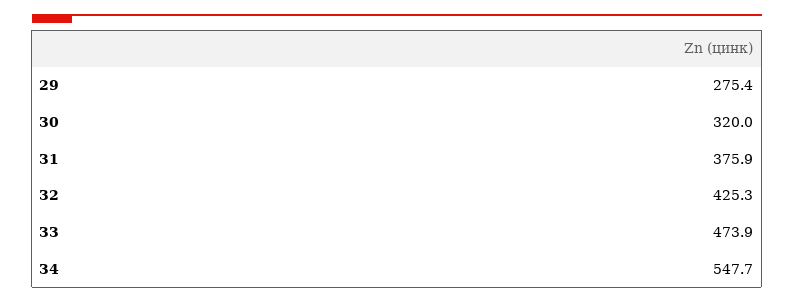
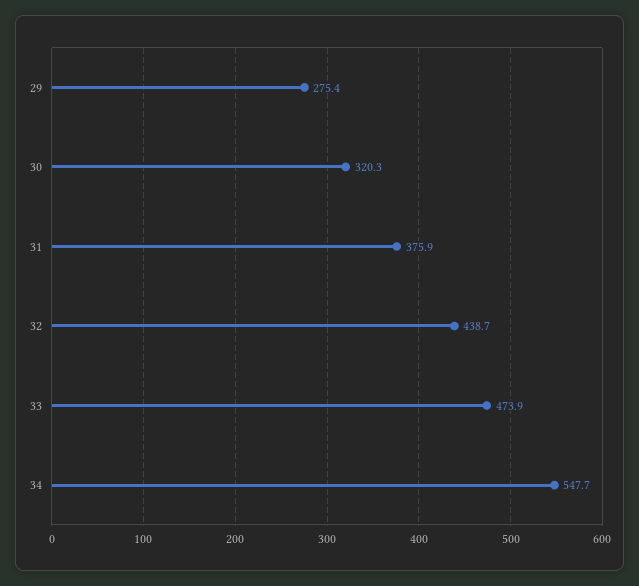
30: 320 -> 320.3
32: 425.3 -> 438.7

